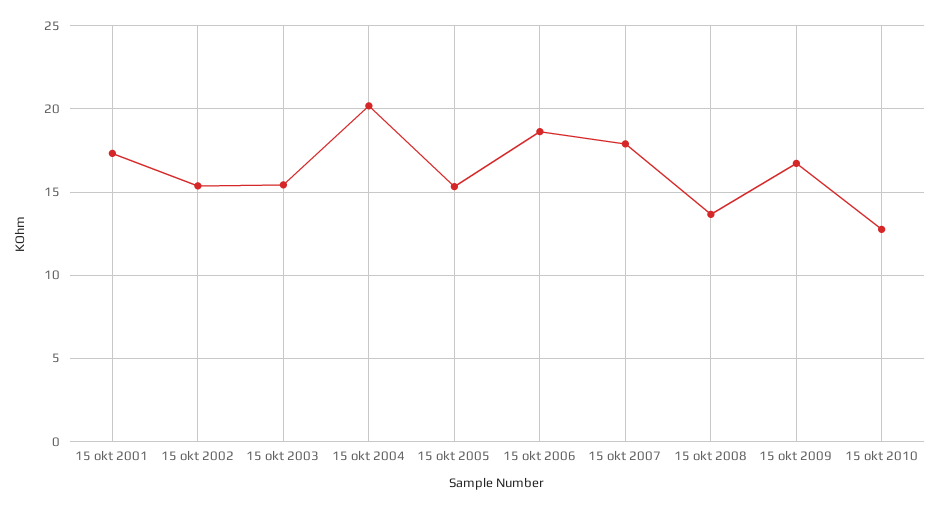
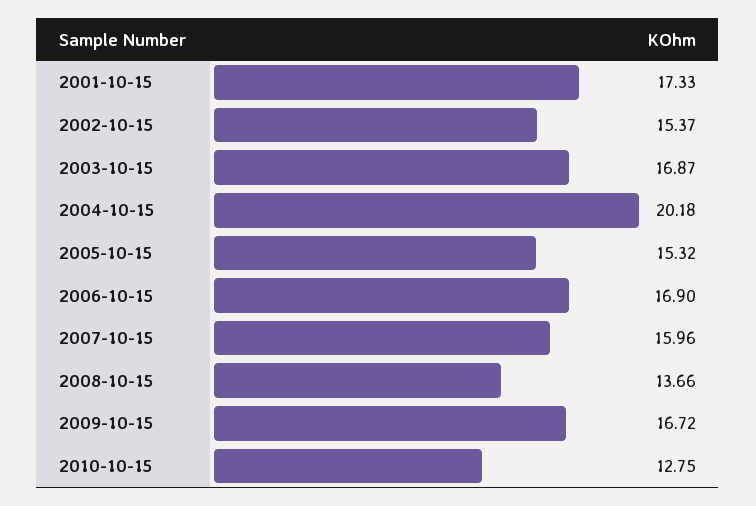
15 okt 2003: 15.5 -> 16.87
15 okt 2006: 18.5 -> 16.9
15 okt 2007: 18 -> 15.96

